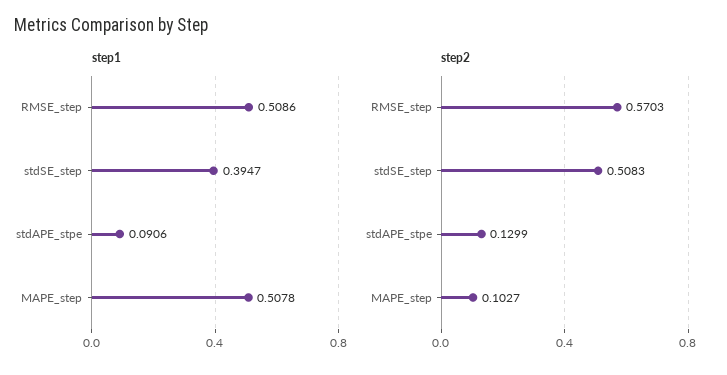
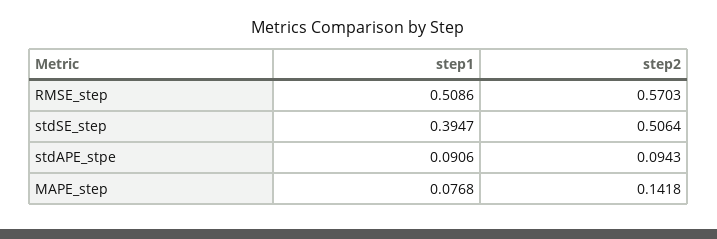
step1, MAPE_step: 0.5078 -> 0.0768
step2, stdSE_step: 0.5083 -> 0.5064
step2, stdAPE_stpe: 0.1299 -> 0.0943
step2, MAPE_step: 0.1027 -> 0.1418

